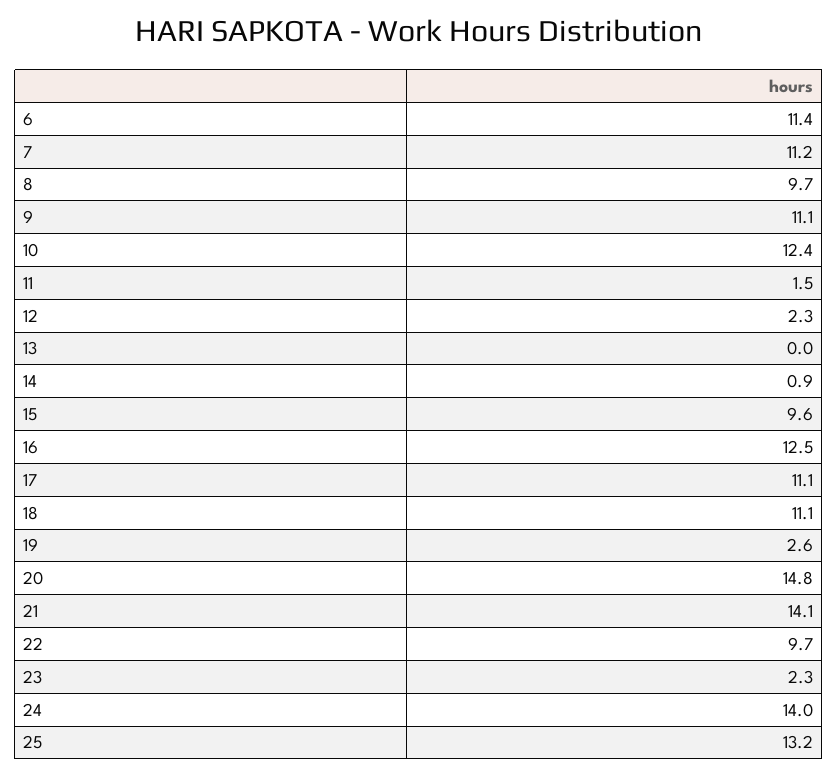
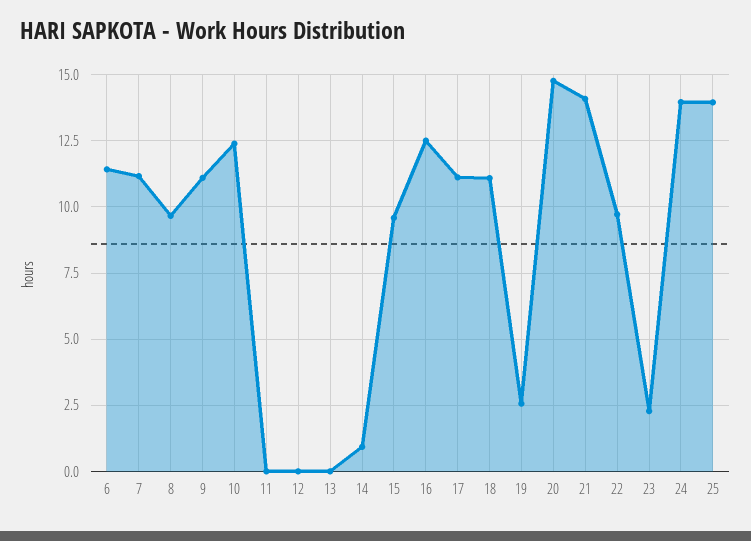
11: 1.5 -> 0
12: 2.3 -> 0
25: 13.2 -> 14

